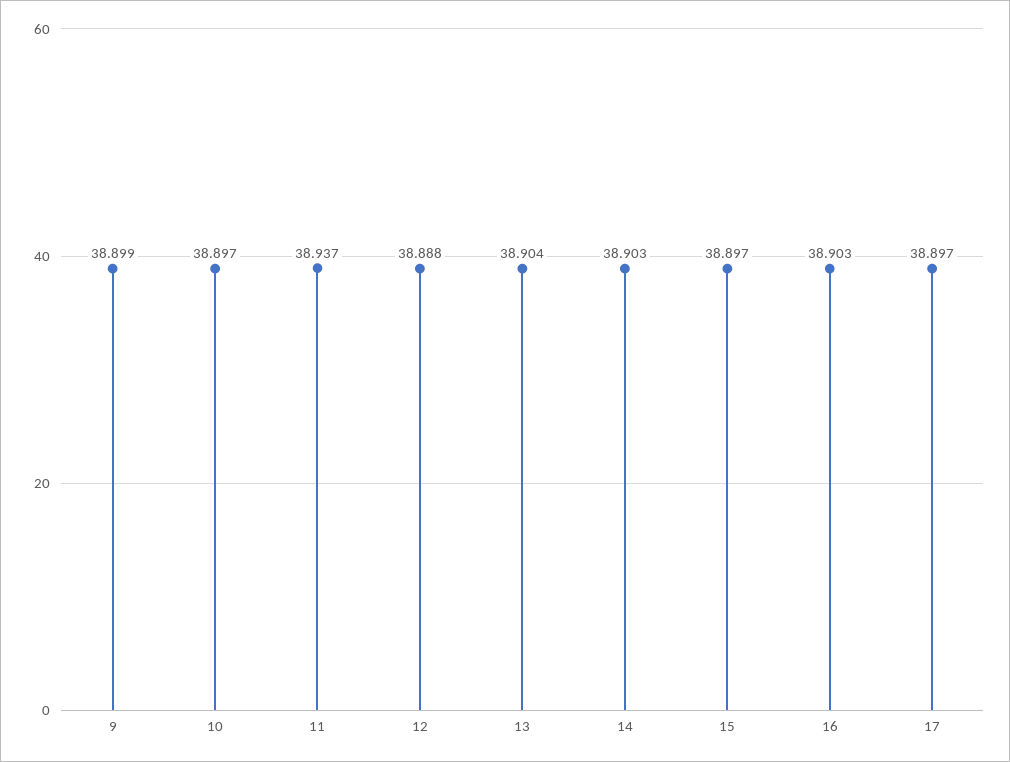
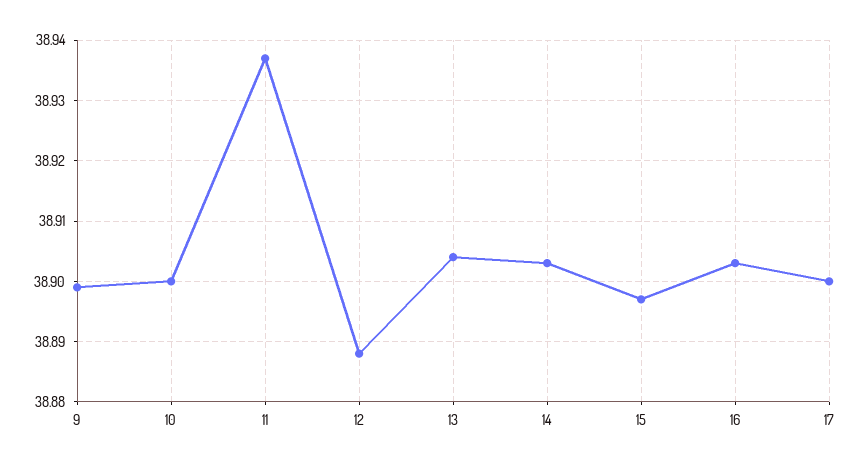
10: 38.897 -> 38.9
17: 38.897 -> 38.9

